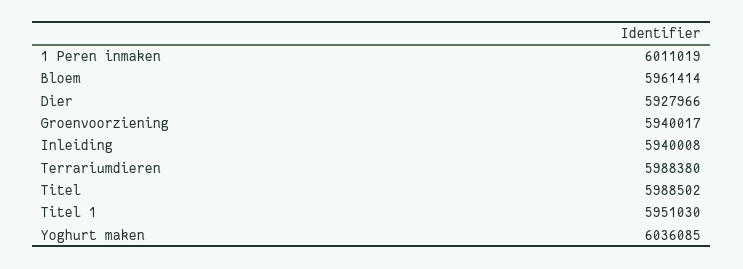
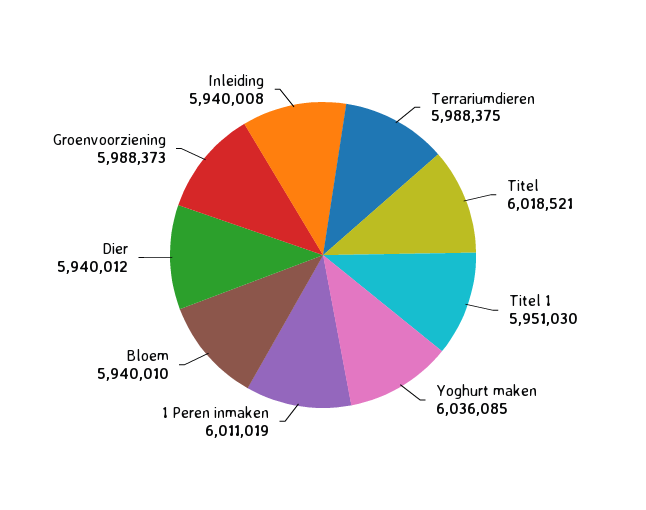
Bloem: 5961414 -> 5940010
Dier: 5927966 -> 5940012
Groenvoorziening: 5940017 -> 5988373
Terrariumdieren: 5988380 -> 5988375
Titel: 5988502 -> 6018521

